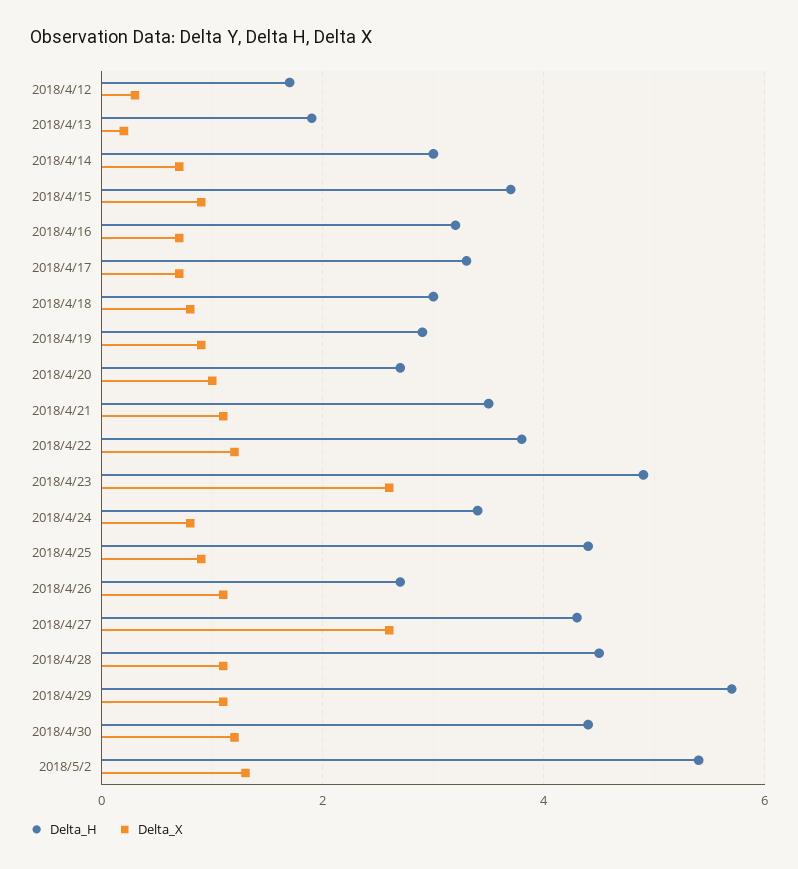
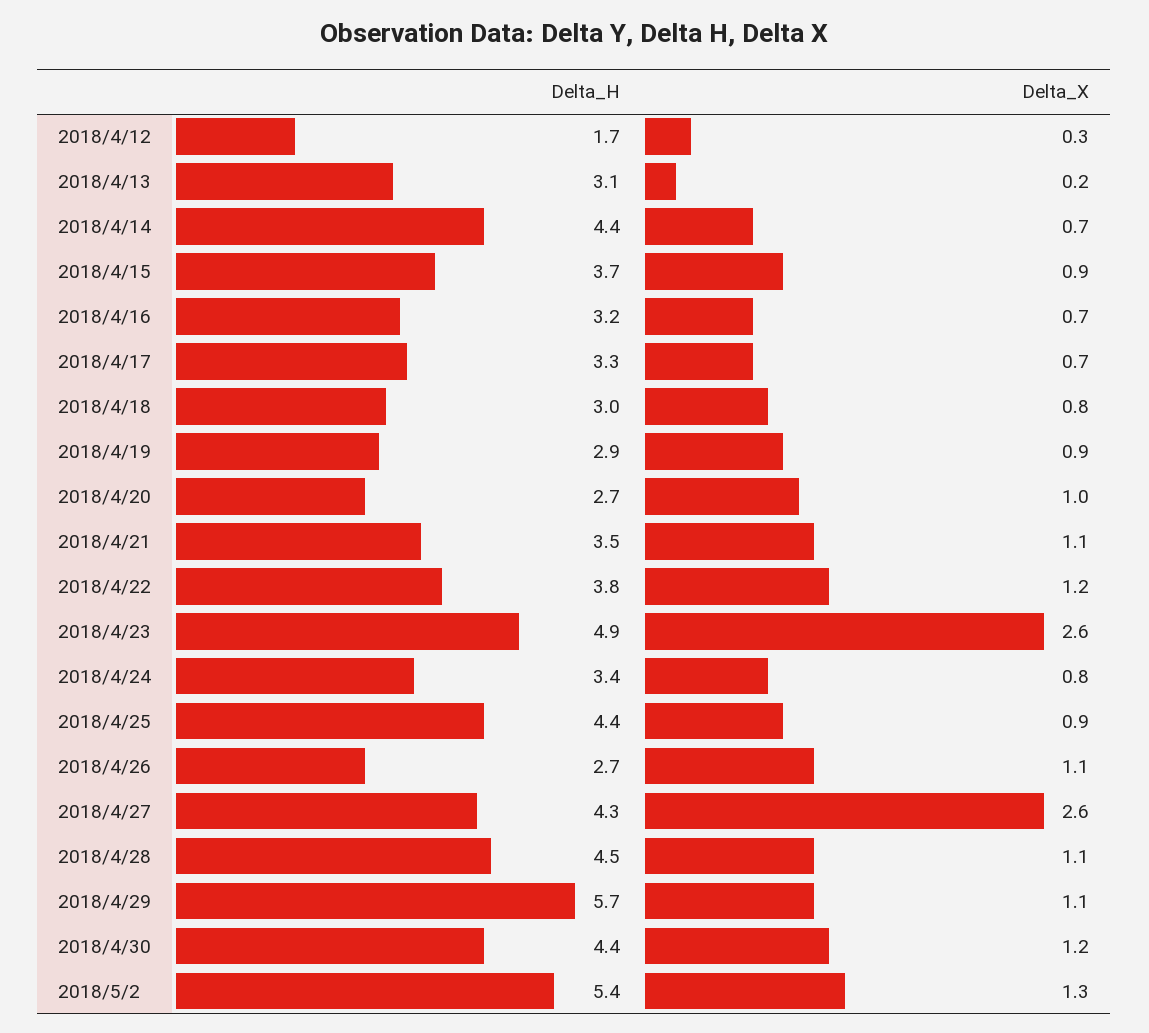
Delta_H, 2018/4/13: 2 -> 3.1
Delta_H, 2018/4/14: 3 -> 4.4

